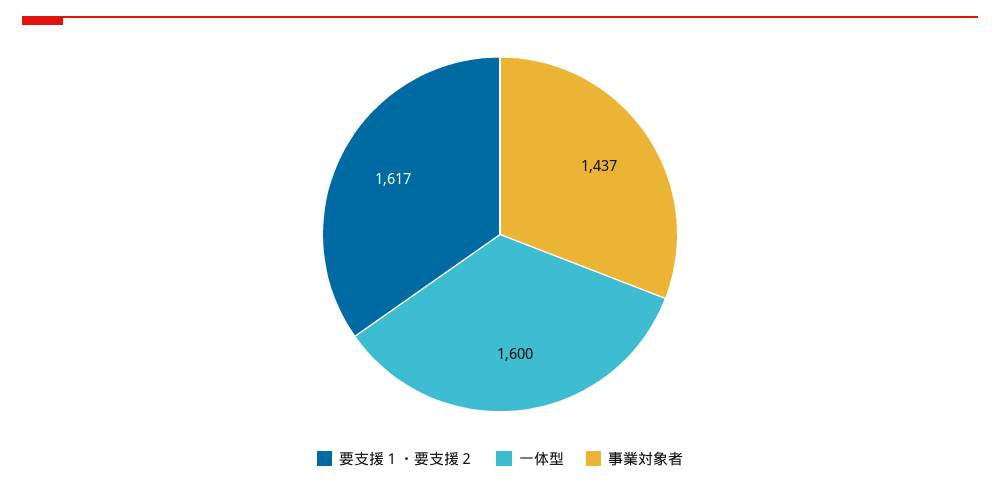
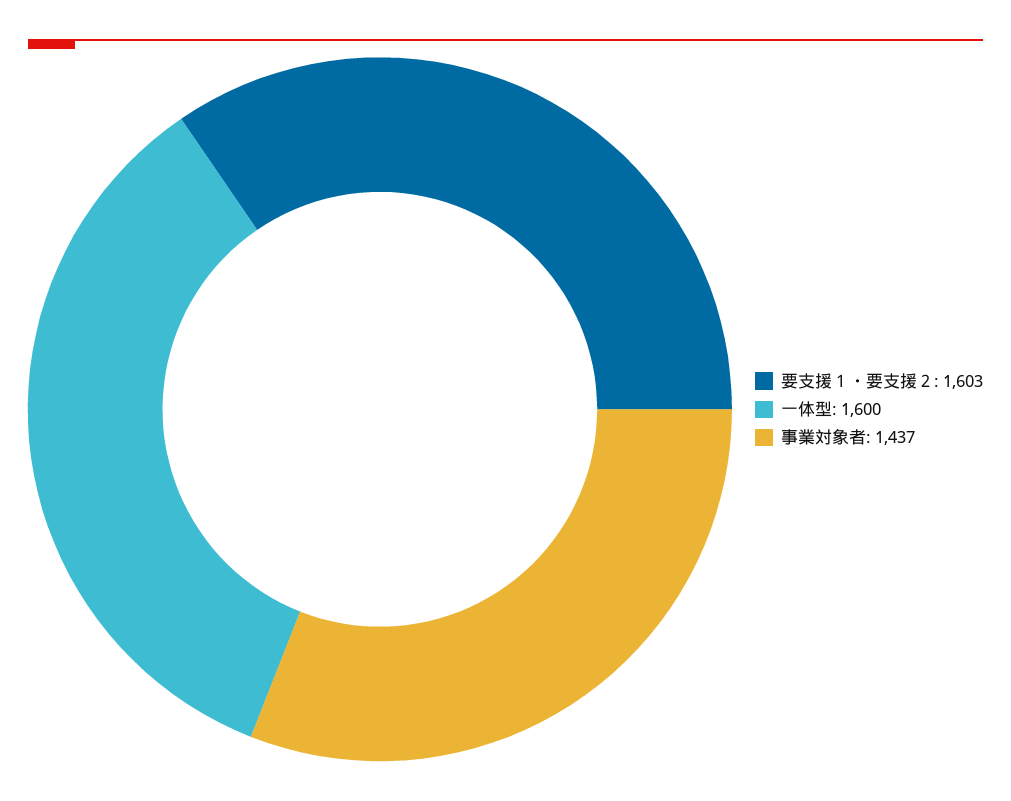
要支援１・要支援２: 1617 -> 1603

